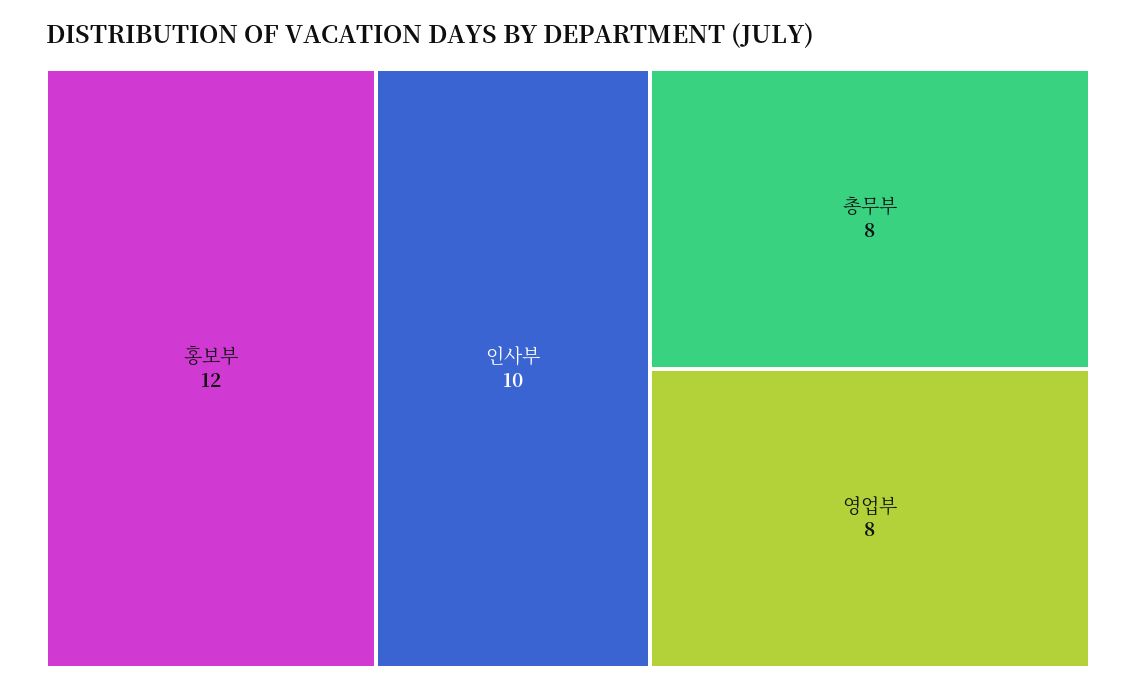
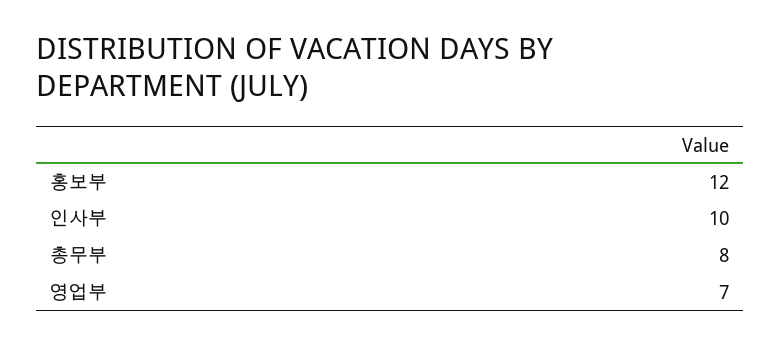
영업부: 8 -> 7

